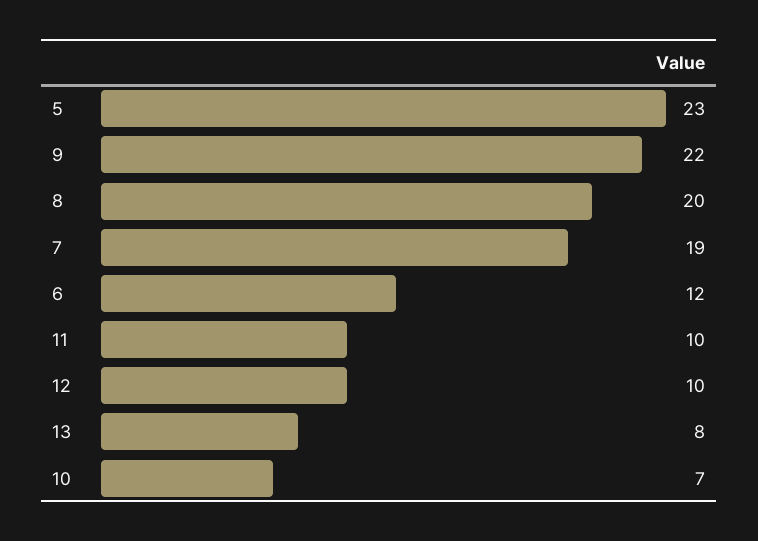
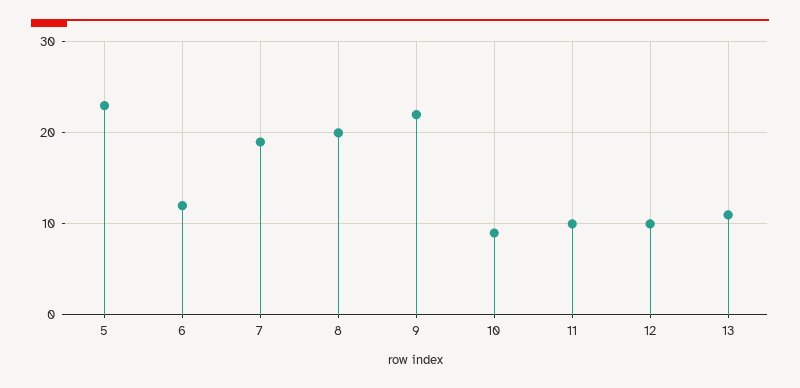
13: 8 -> 11
10: 7 -> 9

